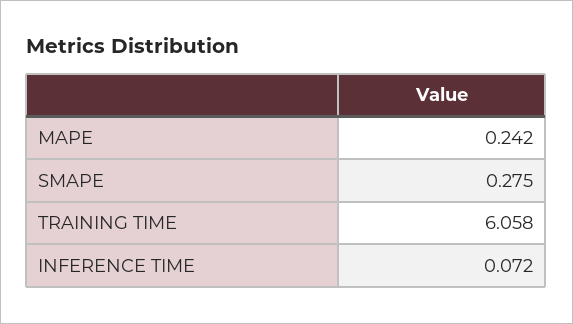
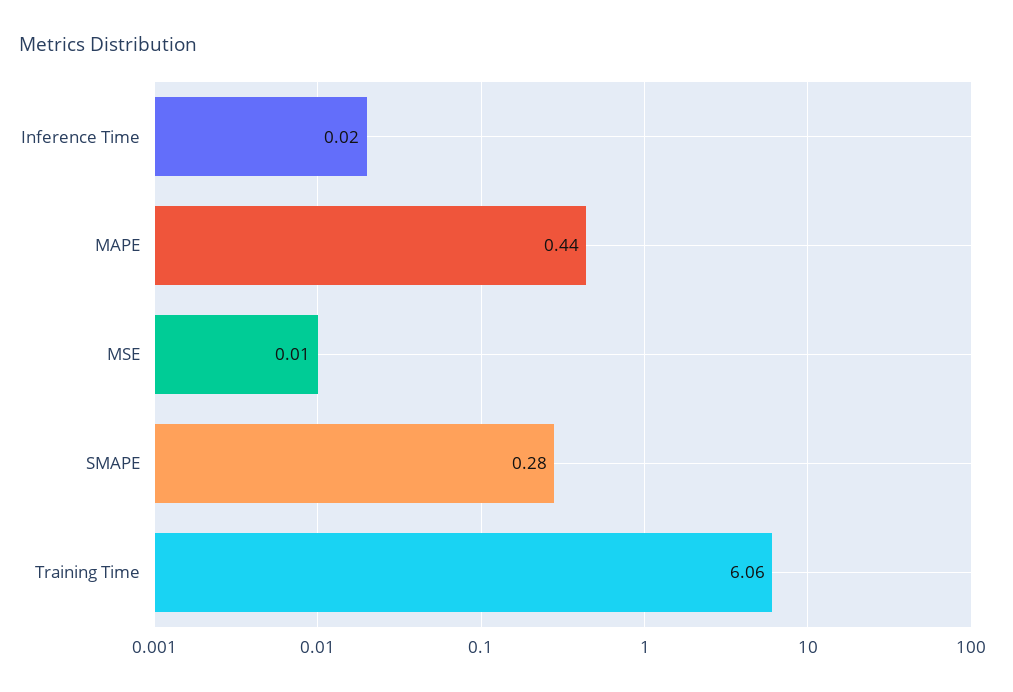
MAPE: 0.242 -> 0.44
INFERENCE TIME: 0.072 -> 0.02
MSE: none -> 0.01

